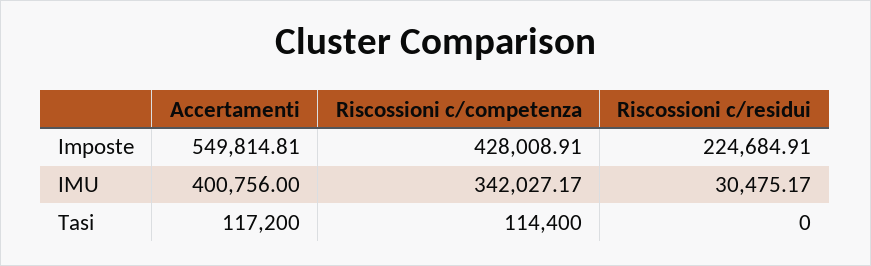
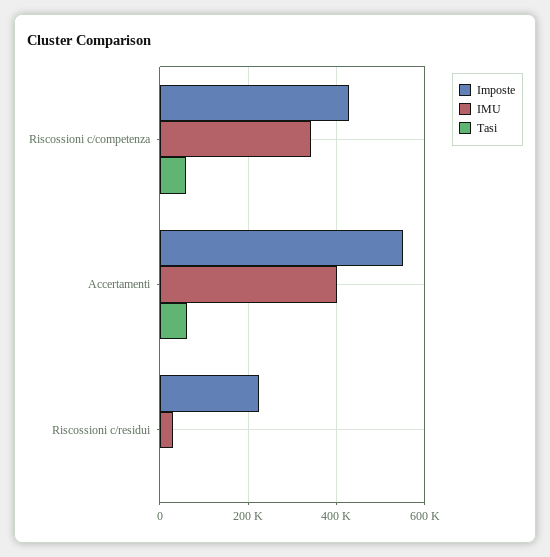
Tasi, Accertamenti: 117200 -> 60000
Tasi, Riscossioni c/competenza: 114400 -> 60000

